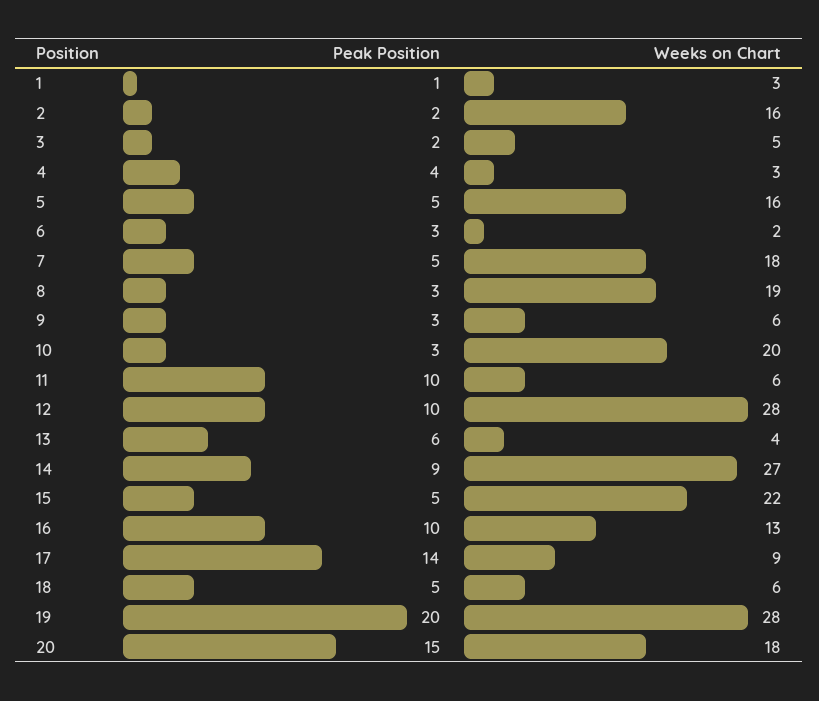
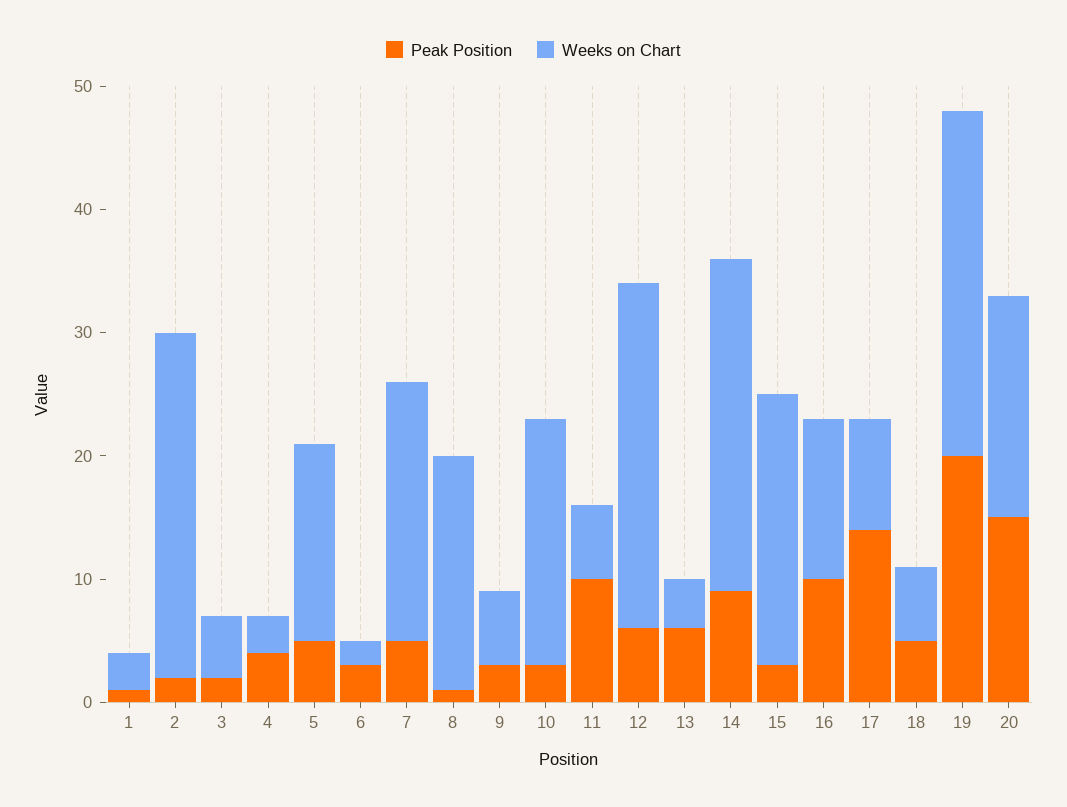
Weeks on Chart, 2: 16 -> 28
Weeks on Chart, 7: 18 -> 21
Peak Position, 8: 3 -> 1
Peak Position, 12: 10 -> 6
Peak Position, 15: 5 -> 3

